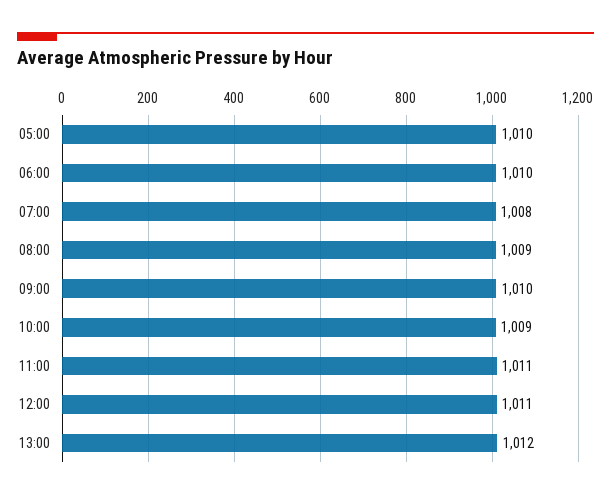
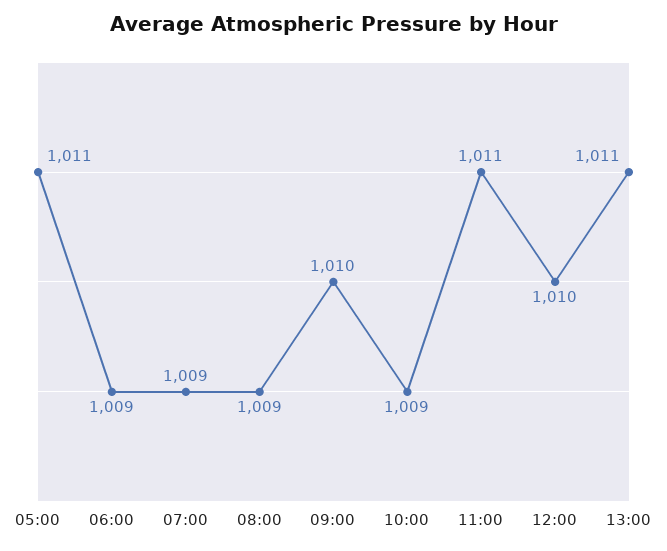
05:00: 1010 -> 1011
06:00: 1010 -> 1009
07:00: 1008 -> 1009
12:00: 1011 -> 1010
13:00: 1012 -> 1011

